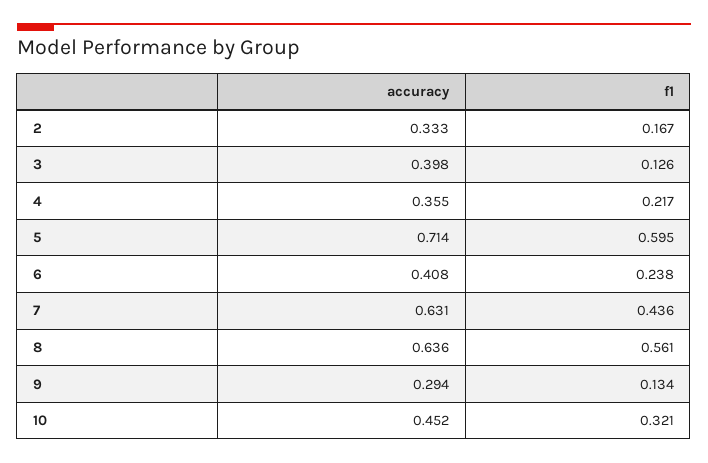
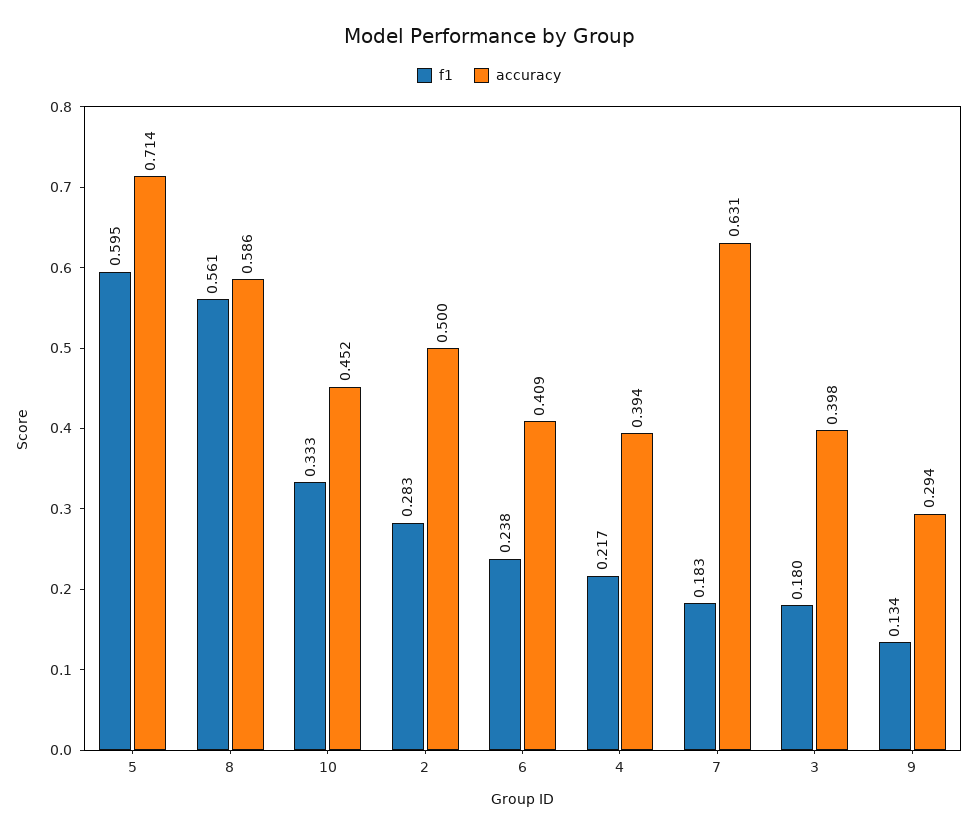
accuracy, 2: 0.333 -> 0.5
f1, 2: 0.167 -> 0.283
f1, 3: 0.126 -> 0.18
accuracy, 4: 0.355 -> 0.394
accuracy, 6: 0.408 -> 0.409
f1, 7: 0.436 -> 0.183
accuracy, 8: 0.636 -> 0.586
f1, 10: 0.321 -> 0.333

